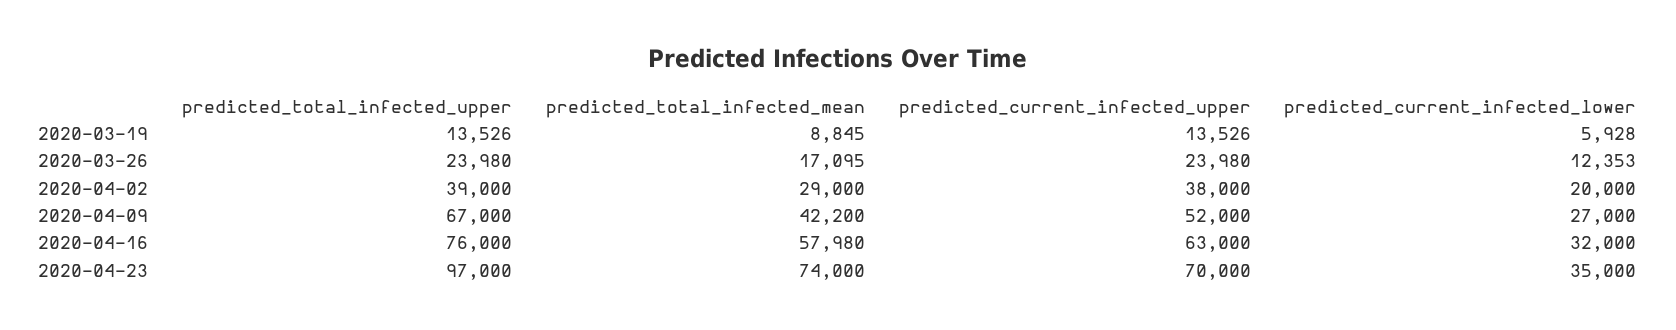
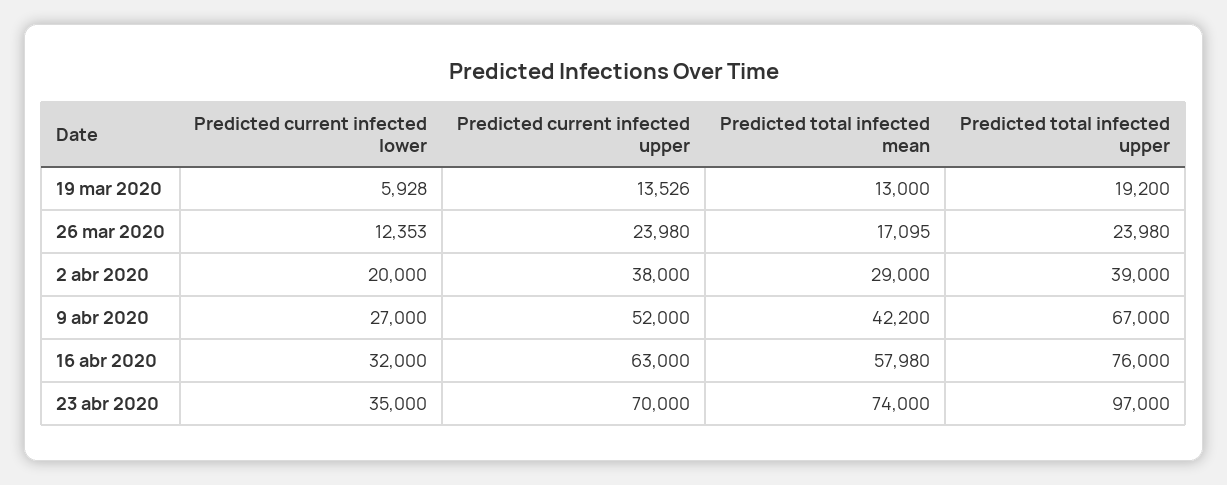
predicted_total_infected_upper, 2020-03-19: 13526 -> 19200
predicted_total_infected_mean, 2020-03-19: 8845 -> 13000

